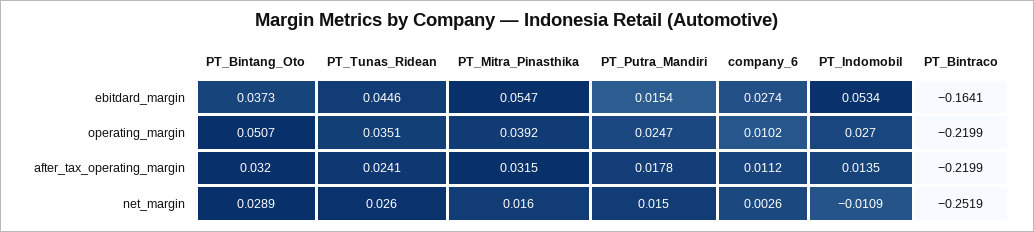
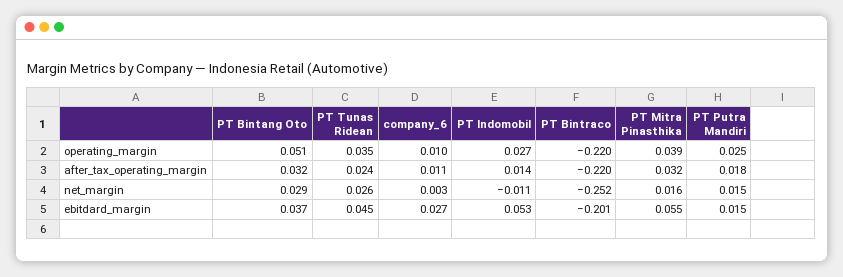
PT_Bintraco, ebitdard_margin: -0.1641 -> -0.201

